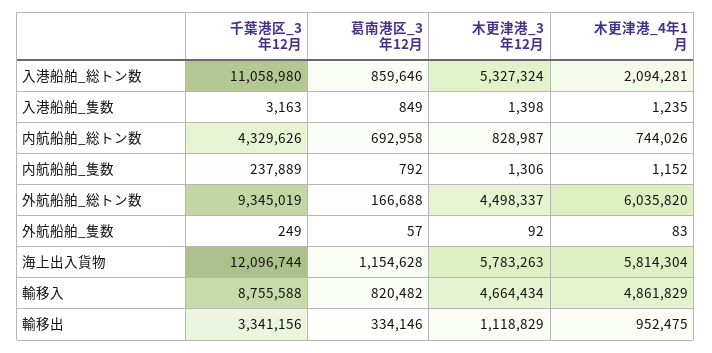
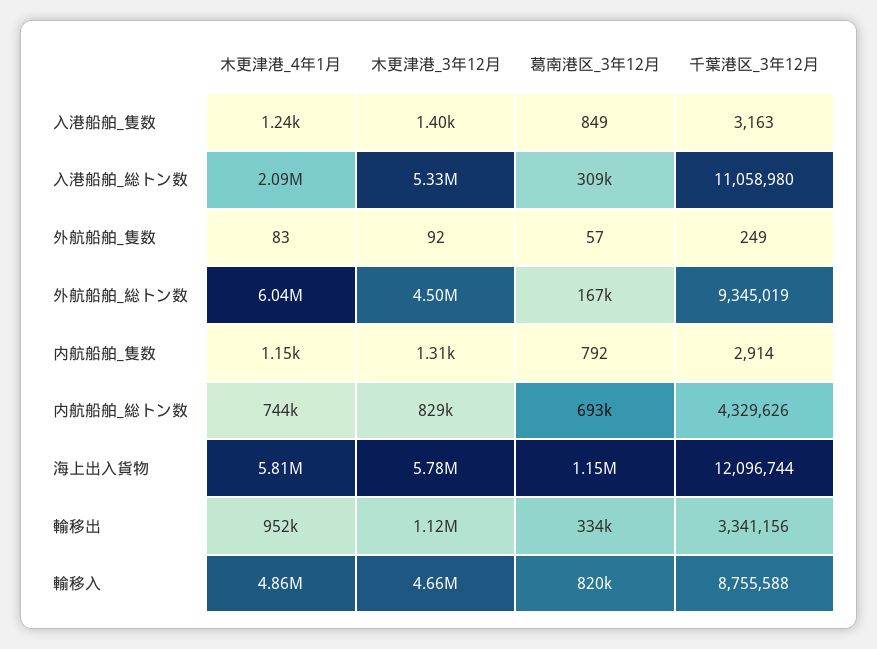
葛南港区_3年12月, 入港船舶_総トン数: 859646 -> 309000
千葉港区_3年12月, 内航船舶_隻数: 237889 -> 2914

